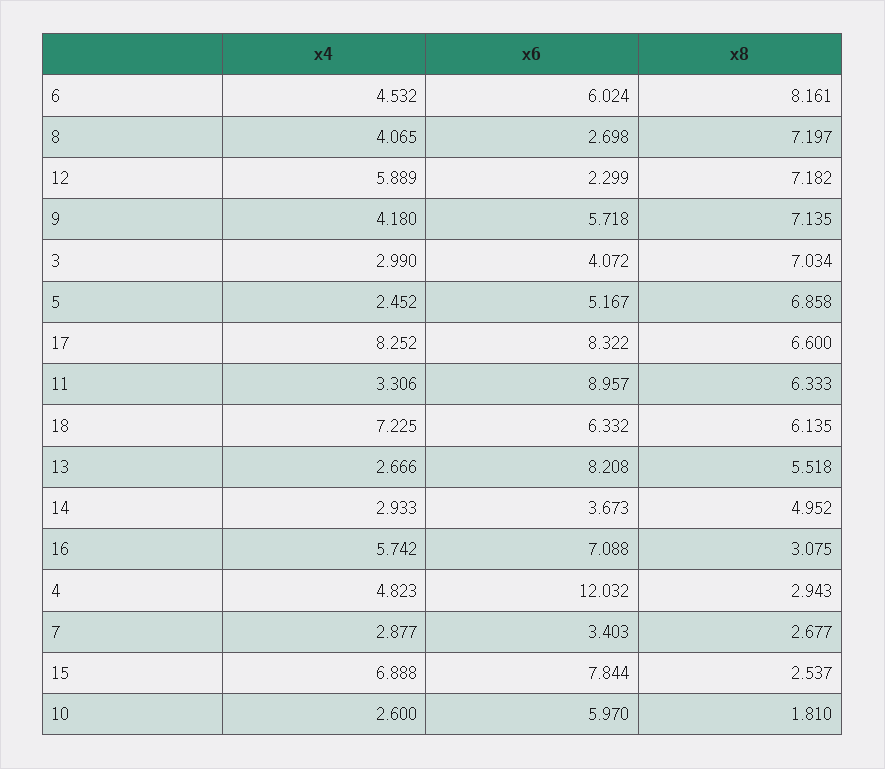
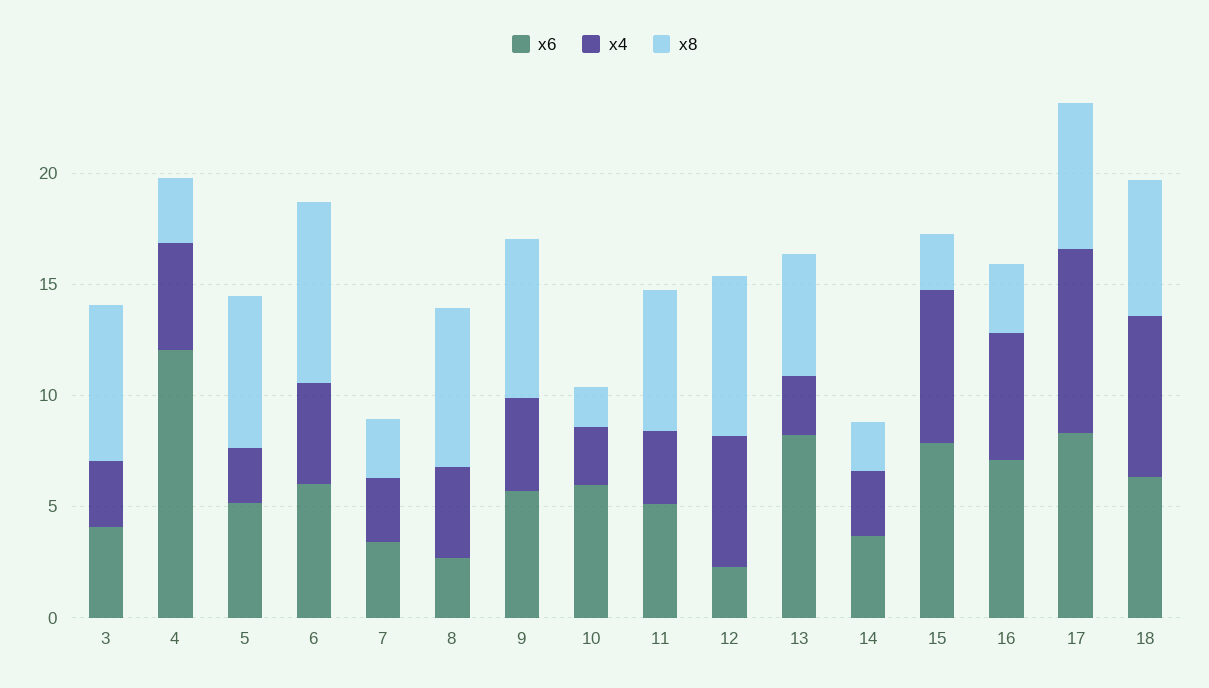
x6, 11: 8.957 -> 5
x8, 14: 4.952 -> 2

